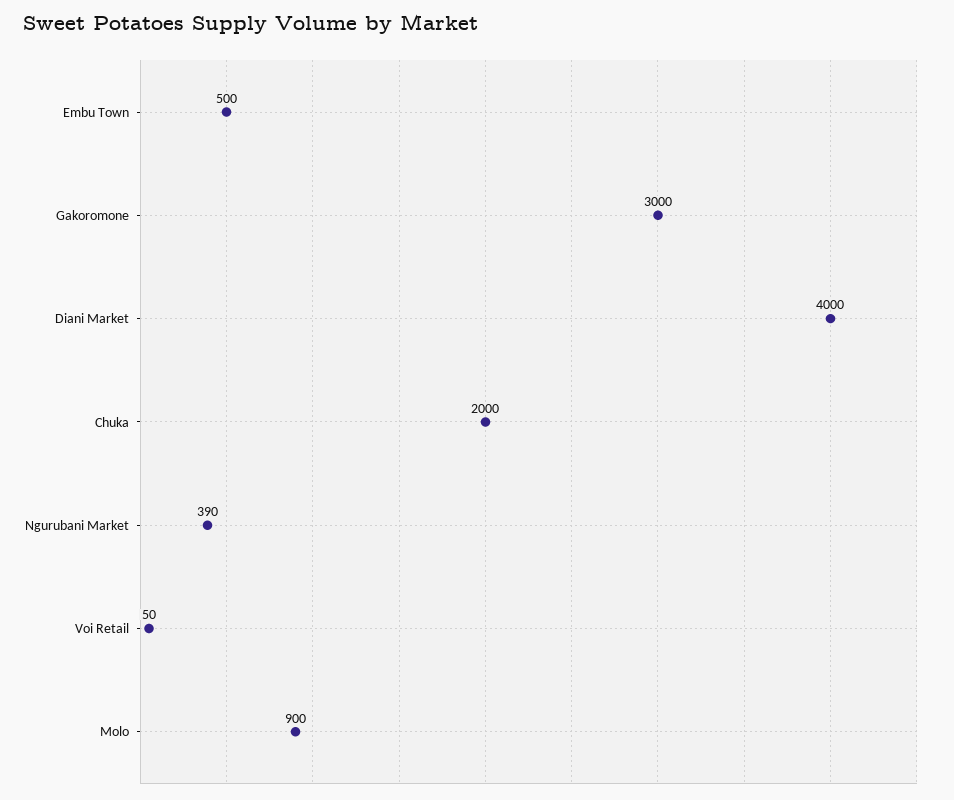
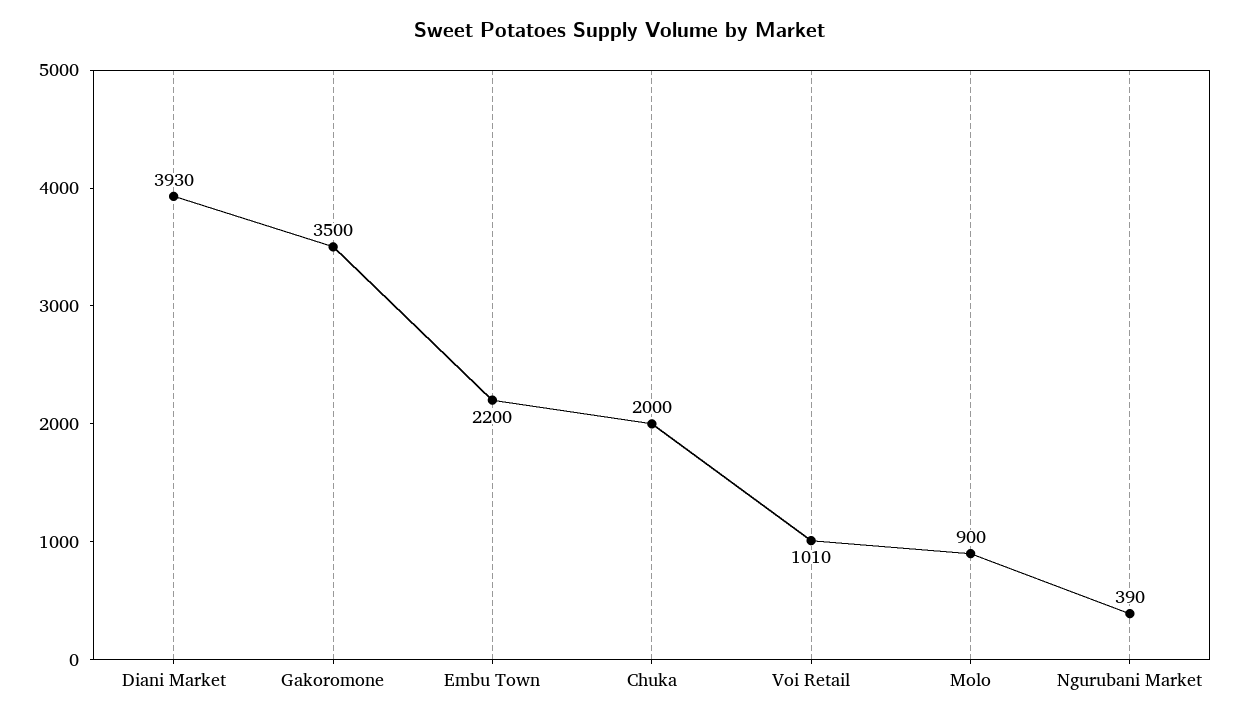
Embu Town: 500 -> 2200
Gakoromone: 3000 -> 3500
Diani Market: 4000 -> 3930
Voi Retail: 50 -> 1010

